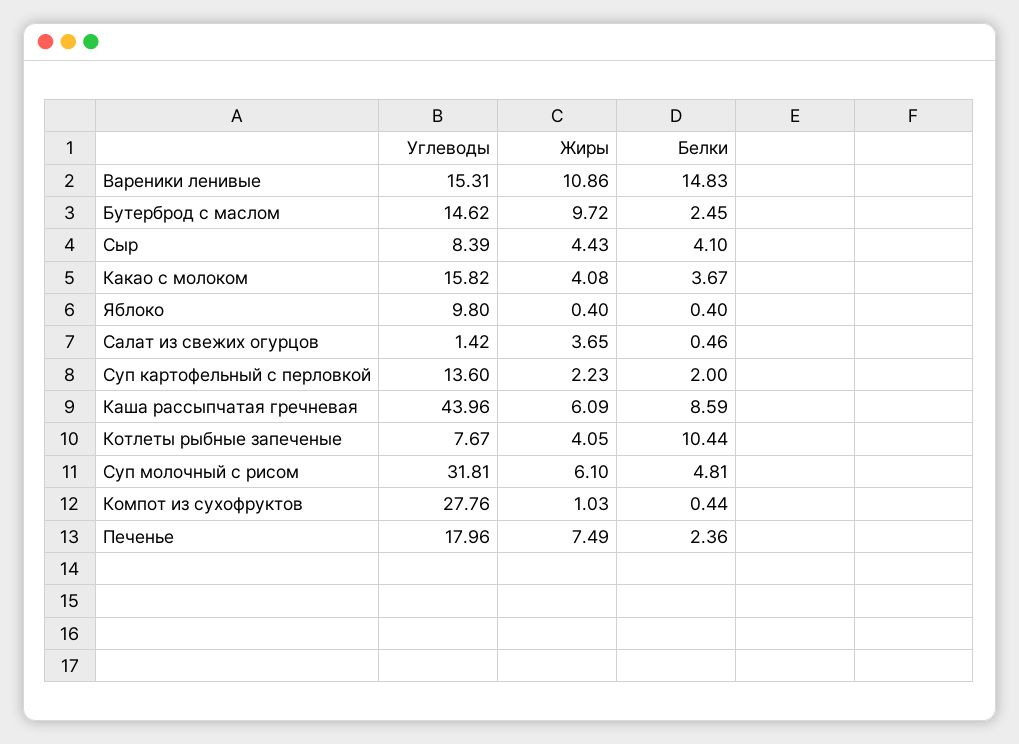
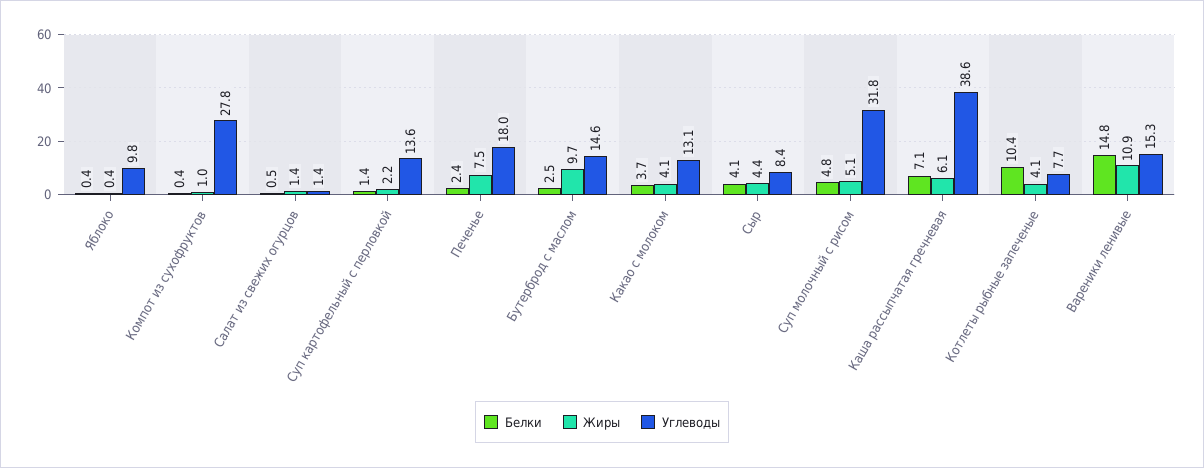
Углеводы, Какао с молоком: 15.82 -> 13.1
Жиры, Салат из свежих огурцов: 3.65 -> 1.4
Белки, Суп картофельный с перловкой: 2 -> 1.4
Углеводы, Каша рассыпчатая гречневая: 43.96 -> 38.6
Белки, Каша рассыпчатая гречневая: 8.59 -> 7.1
Жиры, Суп молочный с рисом: 6.1 -> 5.1

